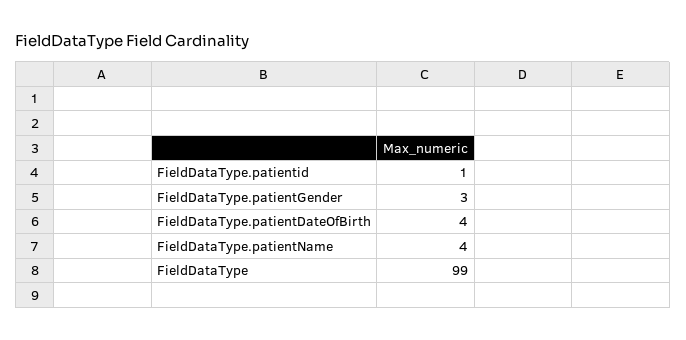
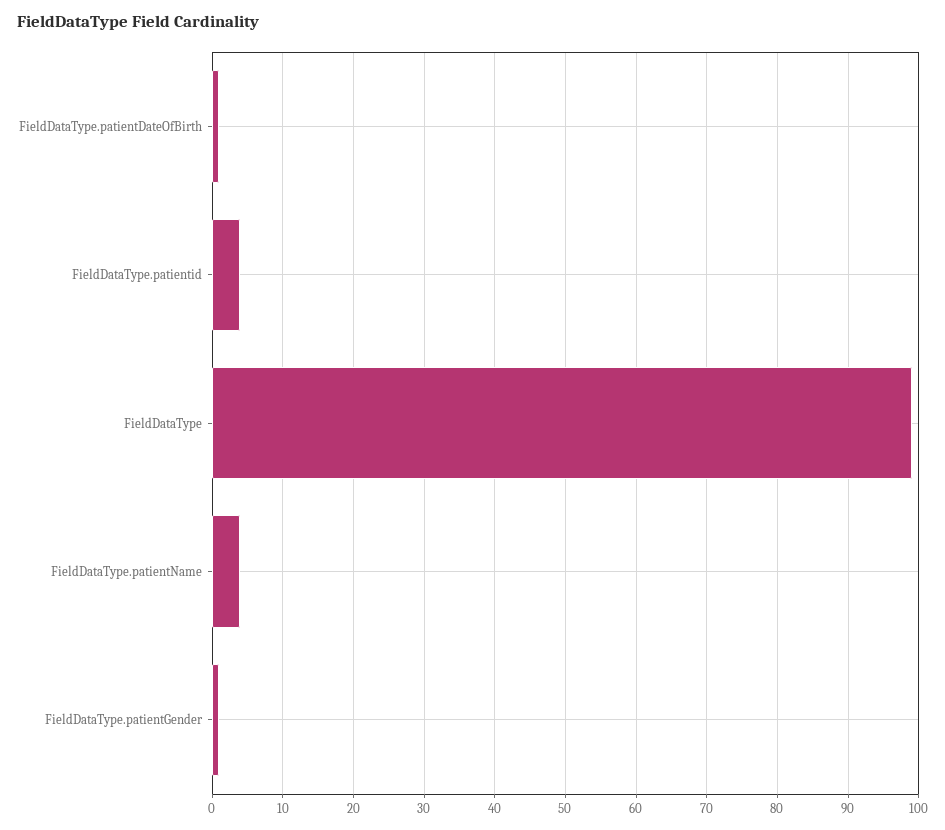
FieldDataType.patientid: 1 -> 4
FieldDataType.patientGender: 3 -> 1
FieldDataType.patientDateOfBirth: 4 -> 1

